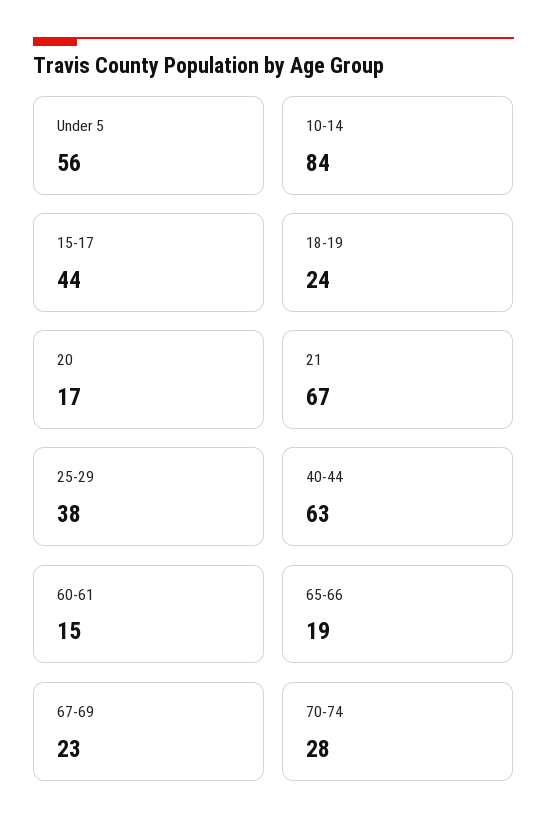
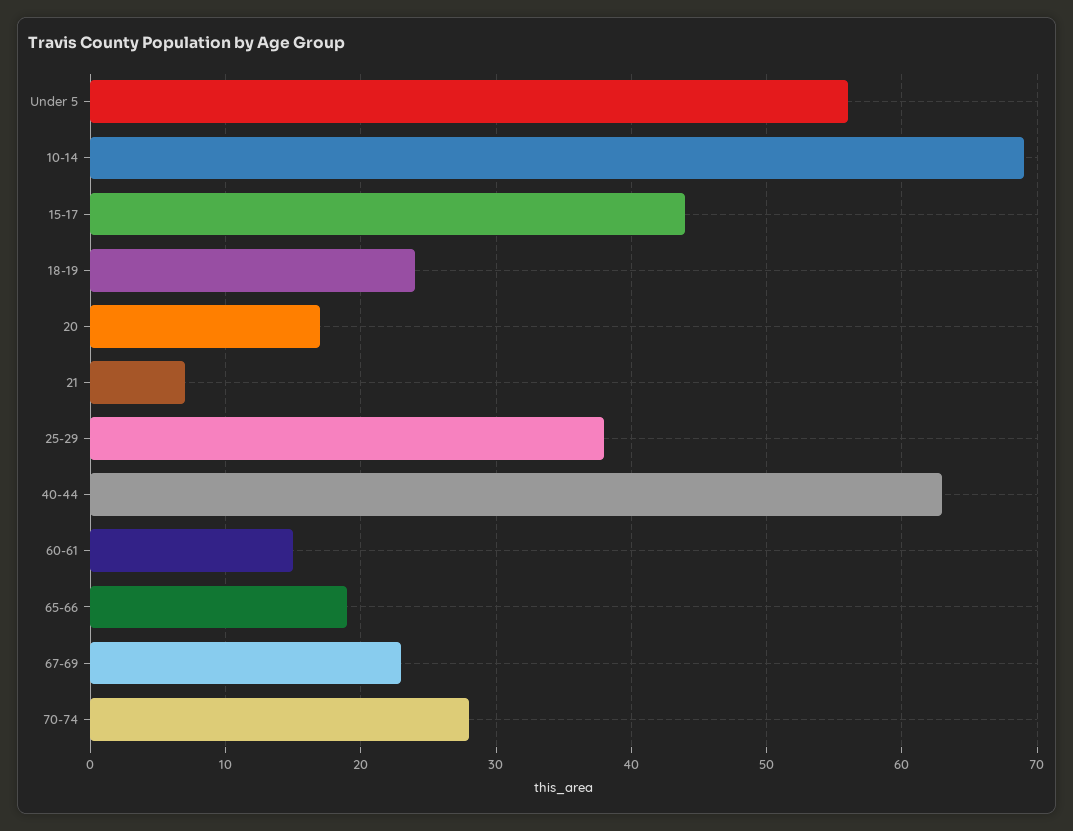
10-14: 84 -> 69
21: 67 -> 7

